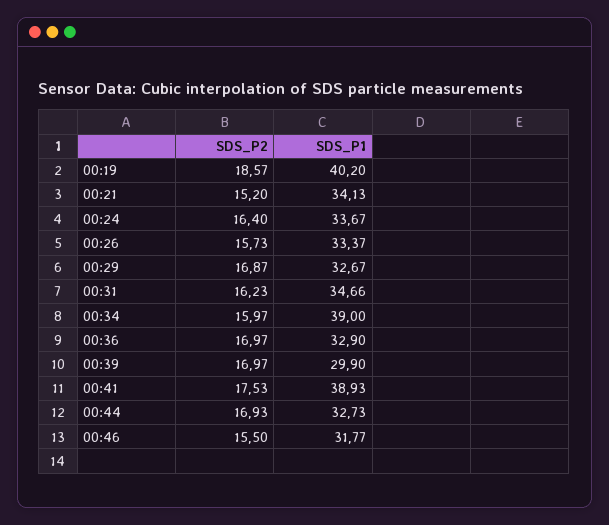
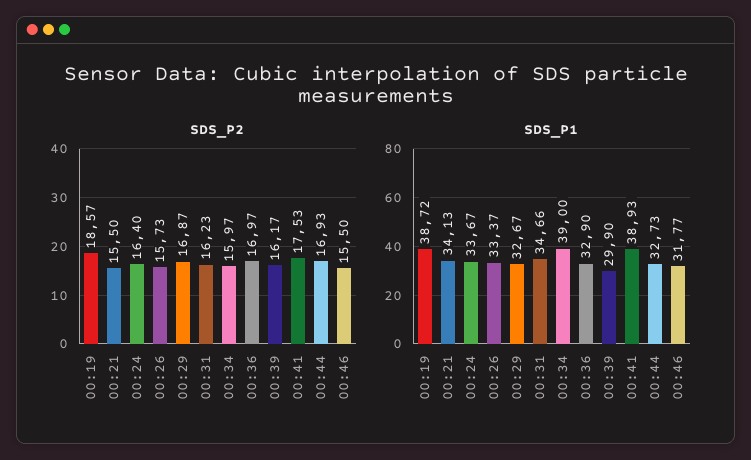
SDS_P1, 00:19: 40.2 -> 38.72
SDS_P2, 00:21: 15.2 -> 15.5
SDS_P2, 00:39: 16.97 -> 16.17

